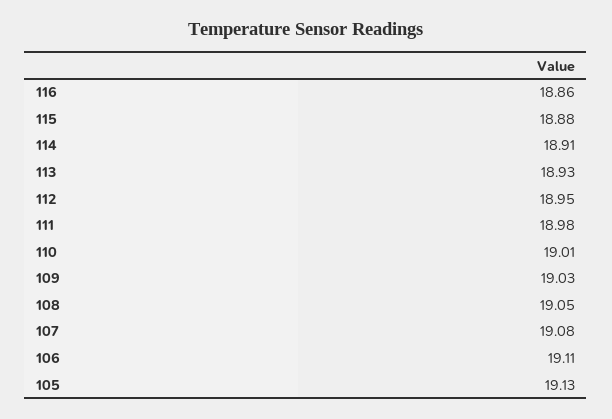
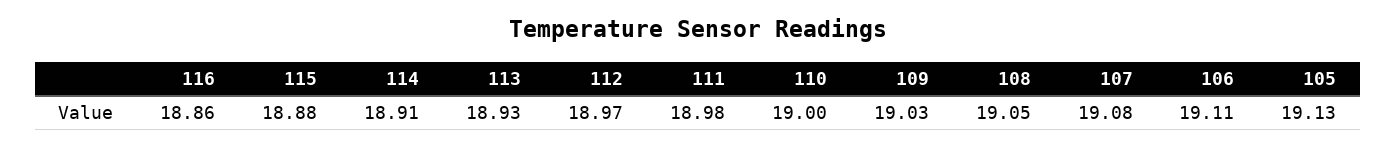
112: 18.95 -> 18.97
110: 19.01 -> 19

